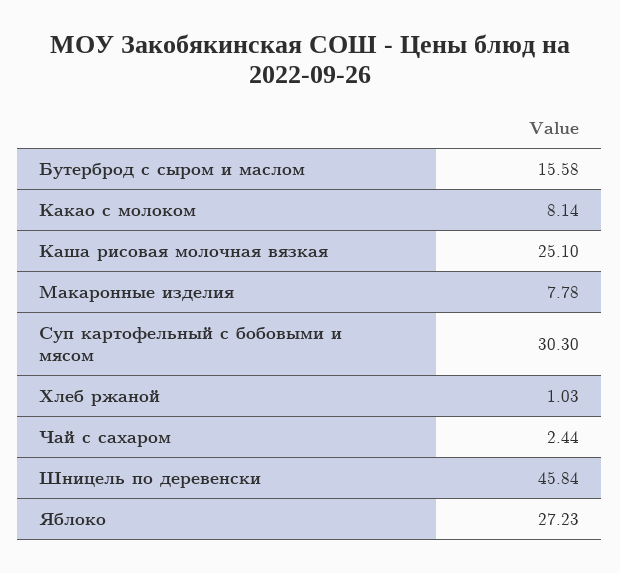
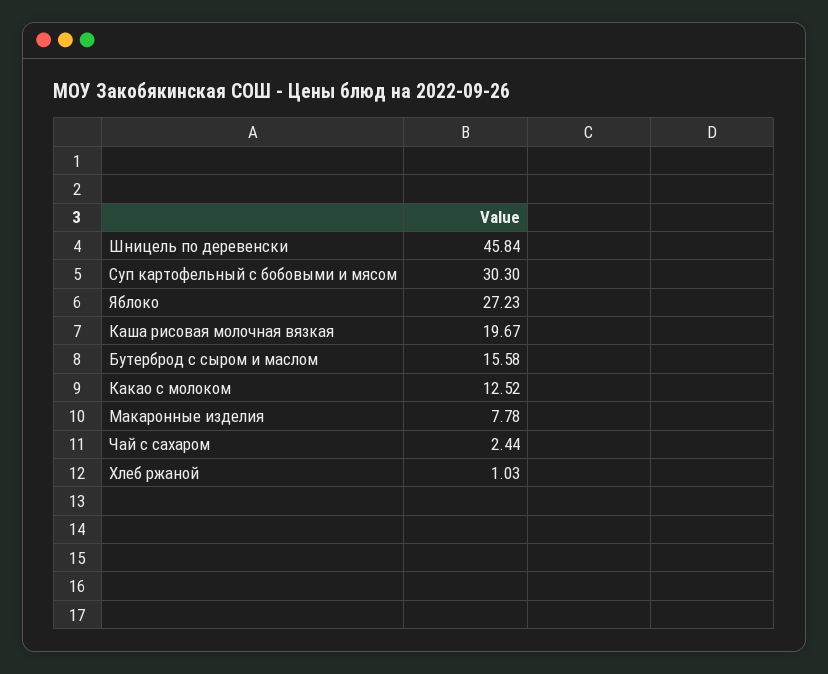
Какао с молоком: 8.14 -> 12.52
Каша рисовая молочная вязкая: 25.1 -> 19.67

